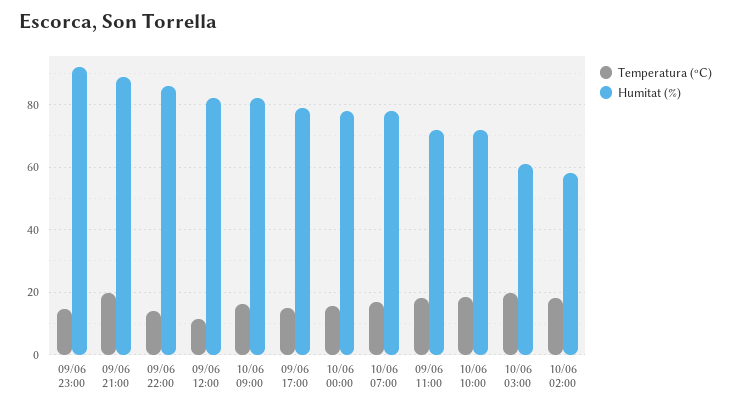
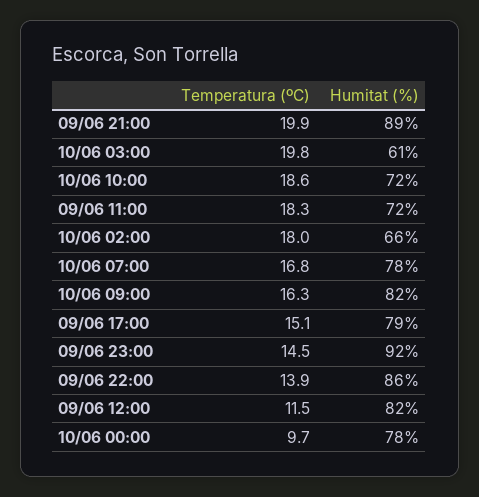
Temperatura (ºC), 10/06 00:00: 16 -> 9.7
Humitat (%), 10/06 02:00: 58 -> 66

